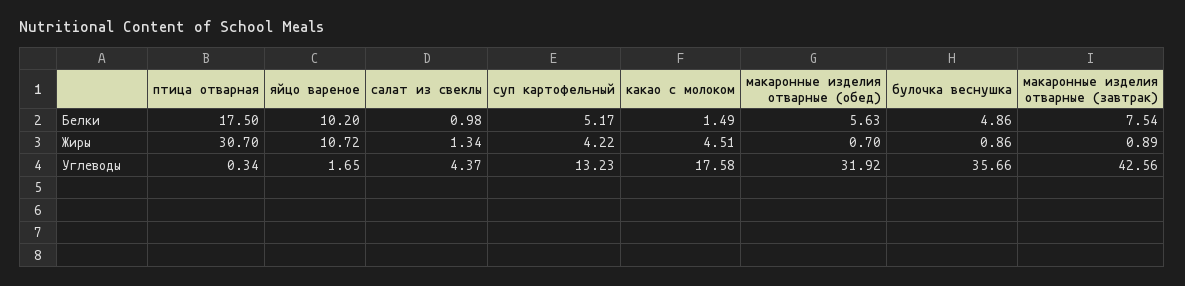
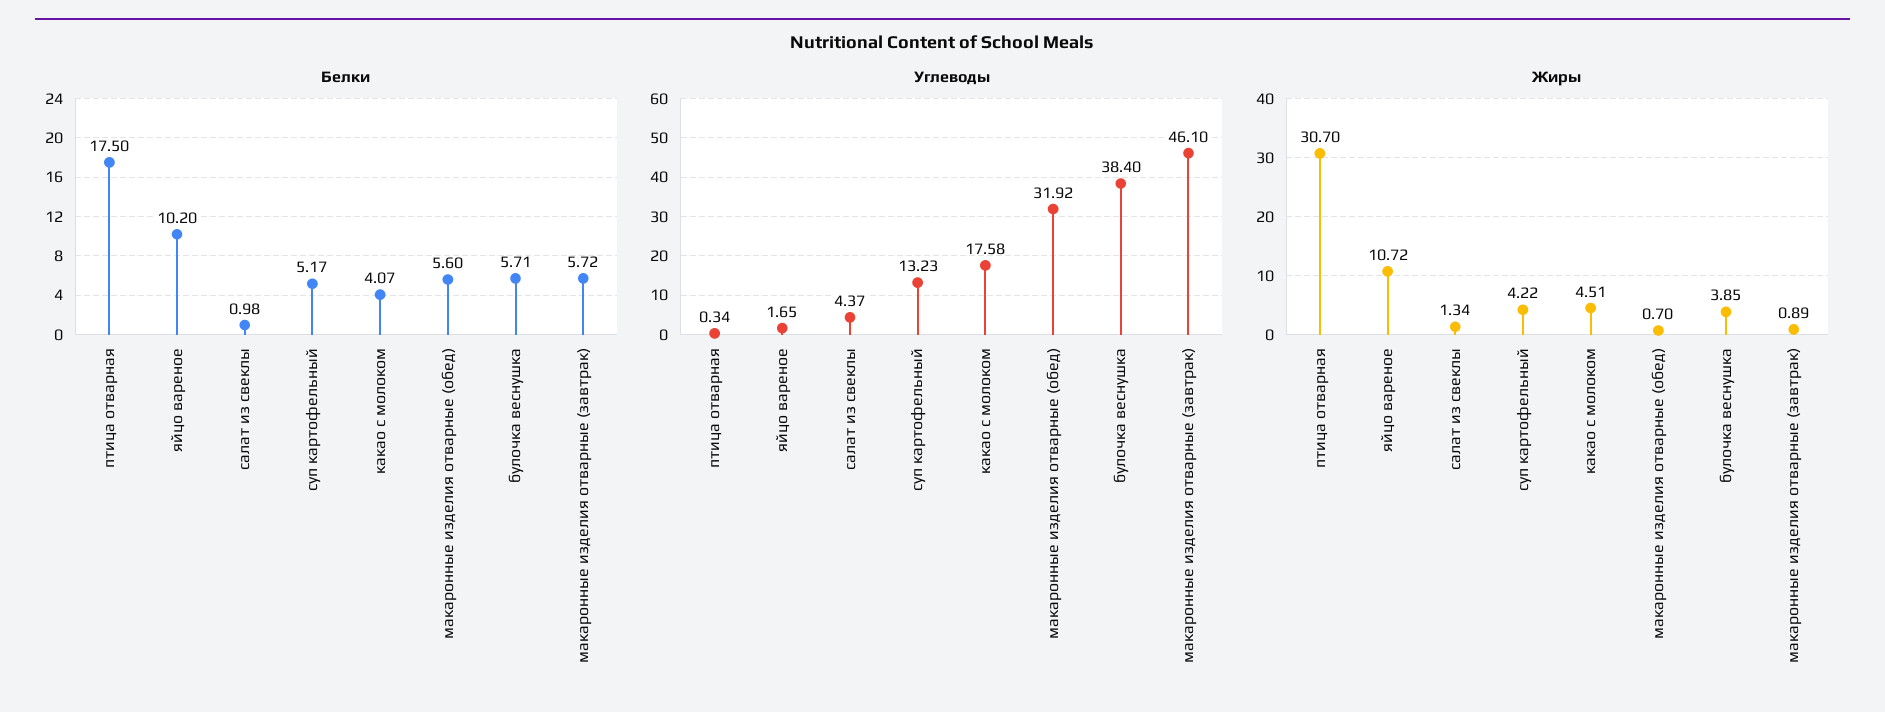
Белки, какао с молоком: 1.49 -> 4.07
Белки, макаронные изделия отварные (обед): 5.63 -> 5.6
Белки, булочка веснушка: 4.86 -> 5.71
Белки, макаронные изделия отварные (завтрак): 7.54 -> 5.72
Жиры, булочка веснушка: 0.86 -> 3.85
Углеводы, булочка веснушка: 35.66 -> 38.4
Углеводы, макаронные изделия отварные (завтрак): 42.56 -> 46.1

